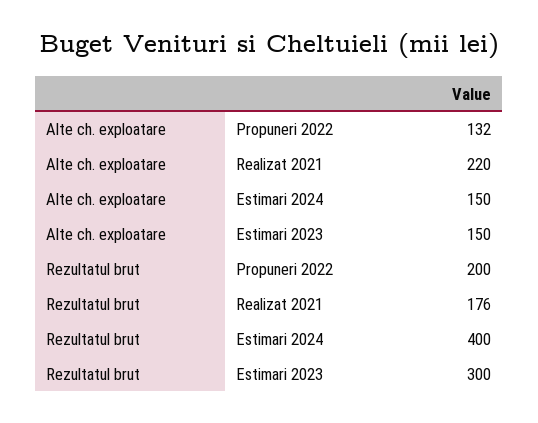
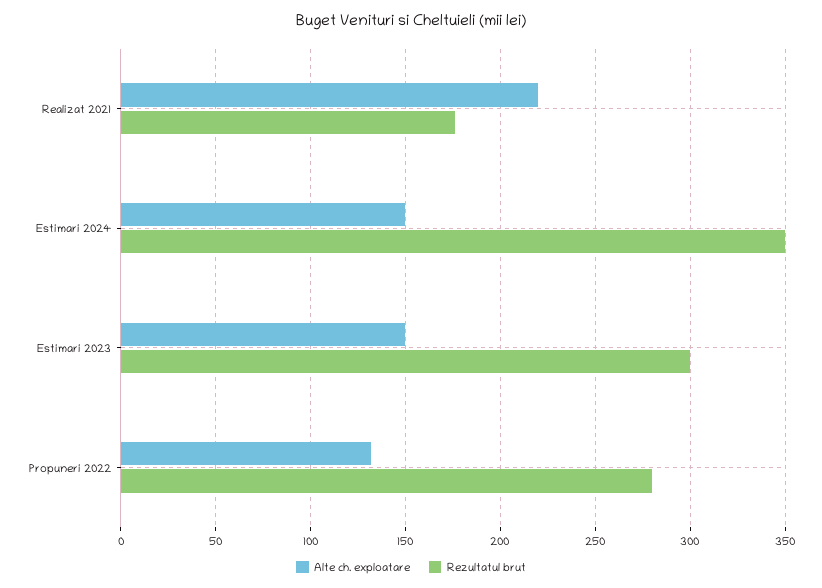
Rezultatul brut, Propuneri 2022: 200 -> 280
Rezultatul brut, Estimari 2024: 400 -> 350

